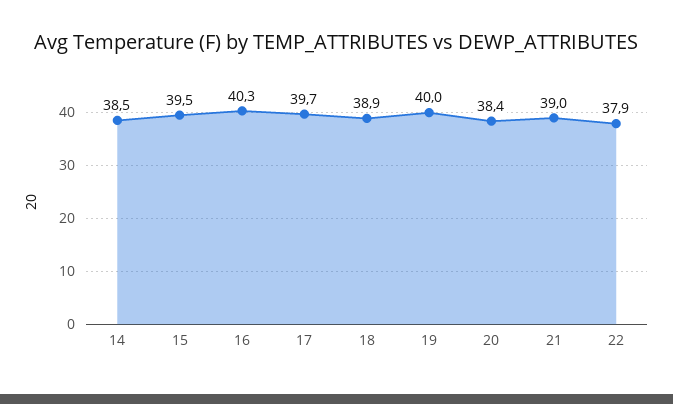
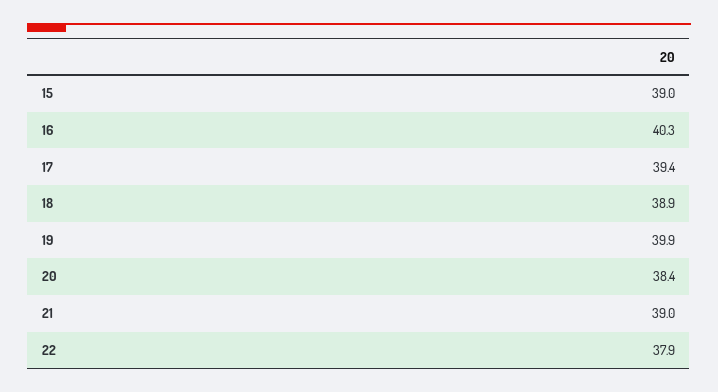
14: 38.5 -> none
15: 39.5 -> 39
17: 39.7 -> 39.4
19: 40 -> 39.9

